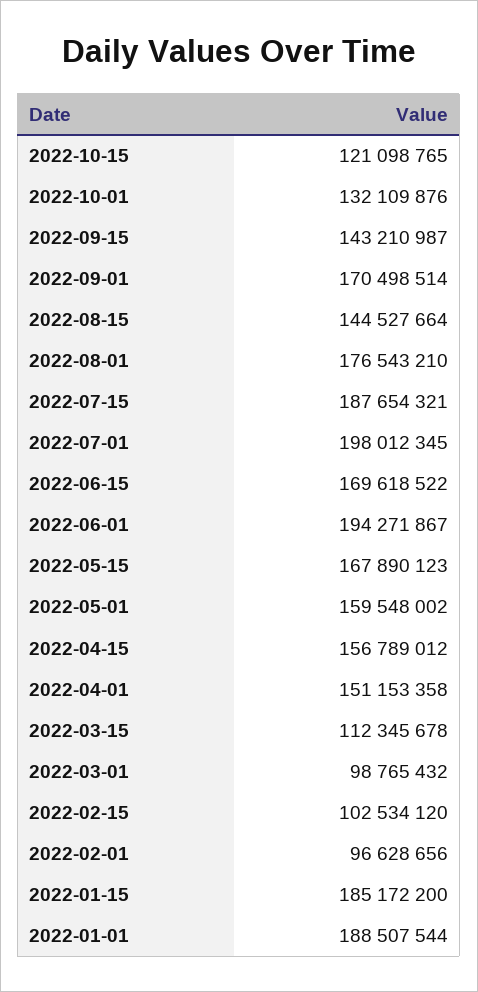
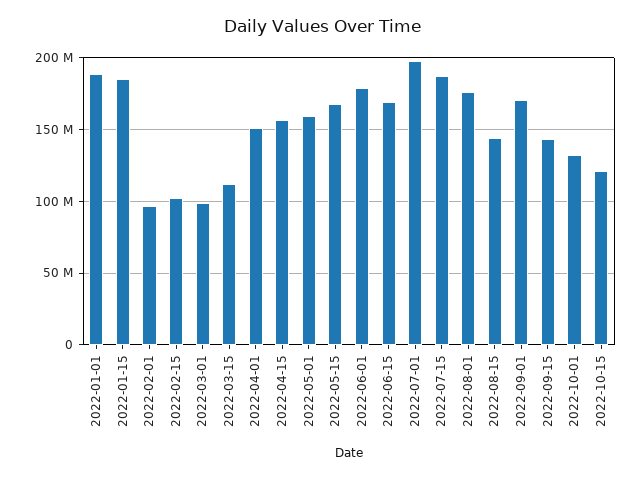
2022-06-01: 194271867 -> 180000000

